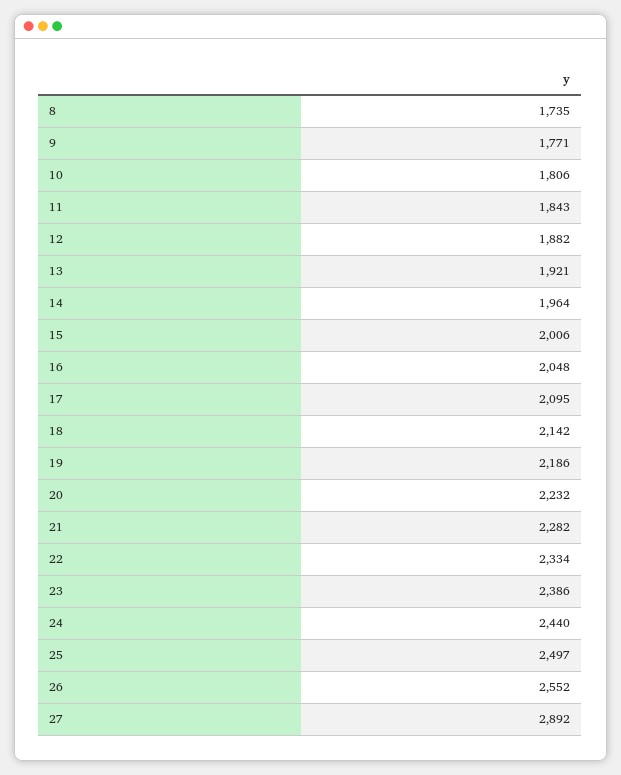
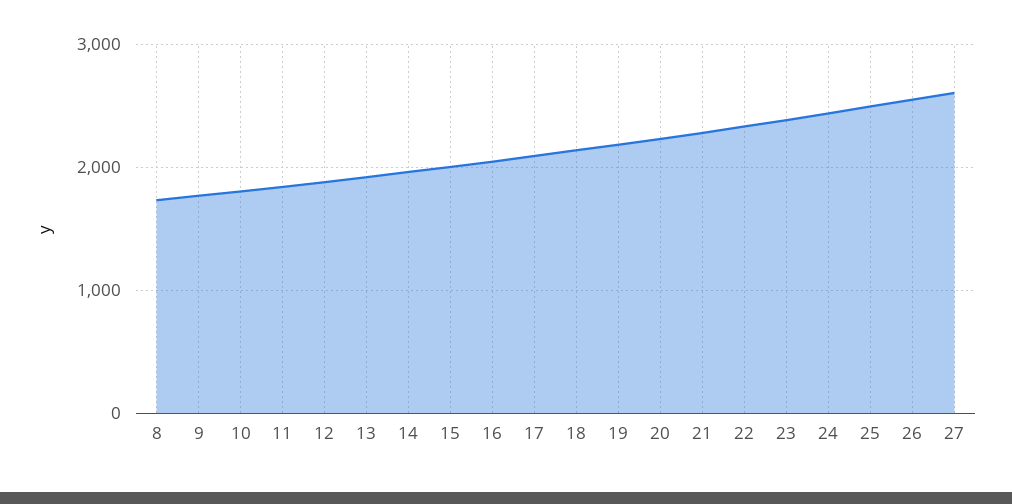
27: 2892 -> 2600

